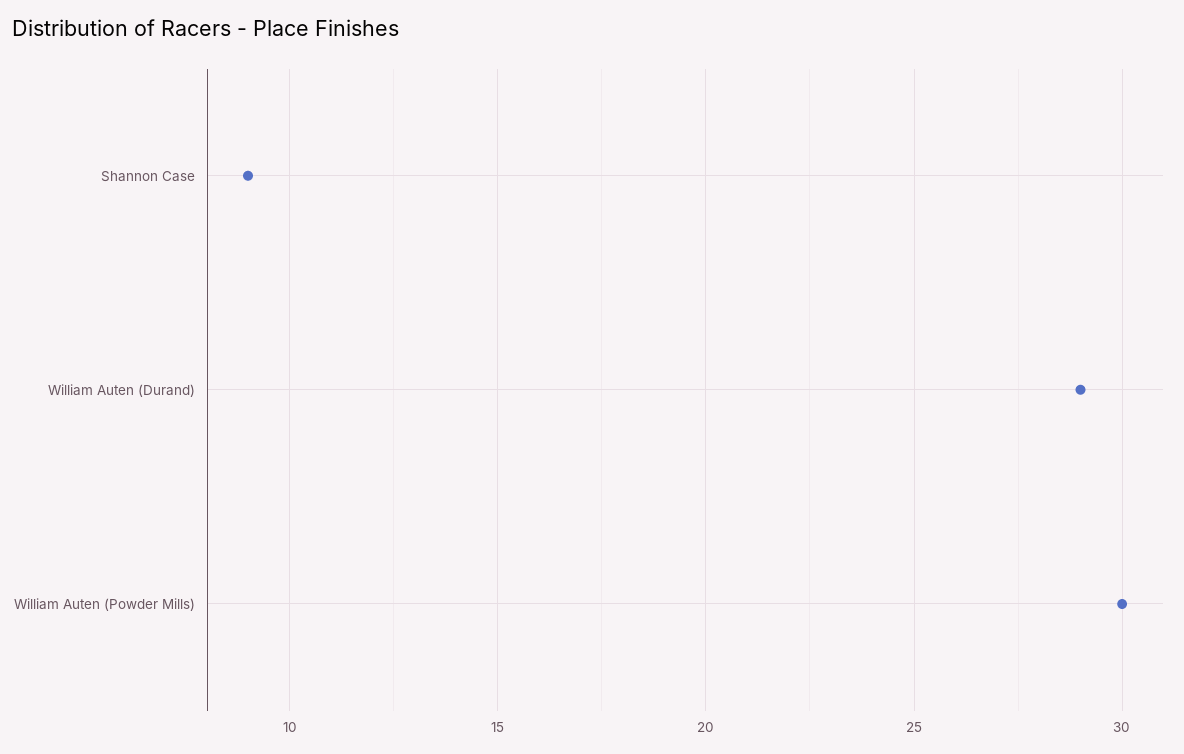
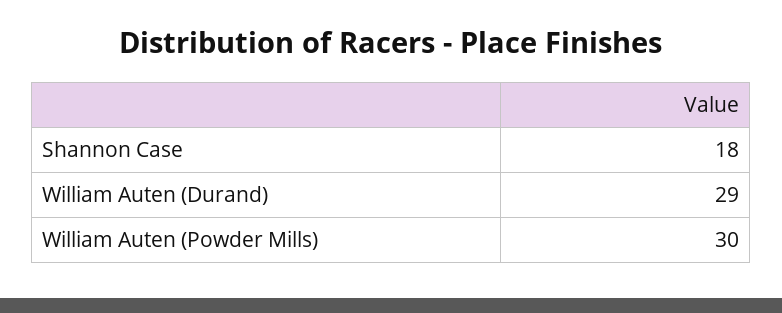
Shannon Case: 9 -> 18

